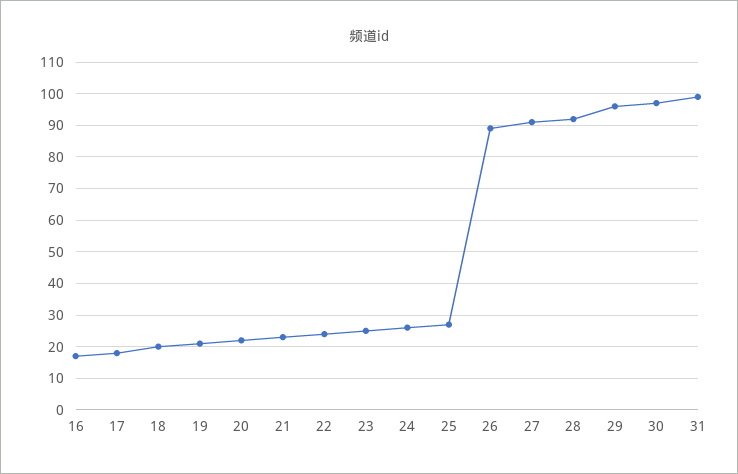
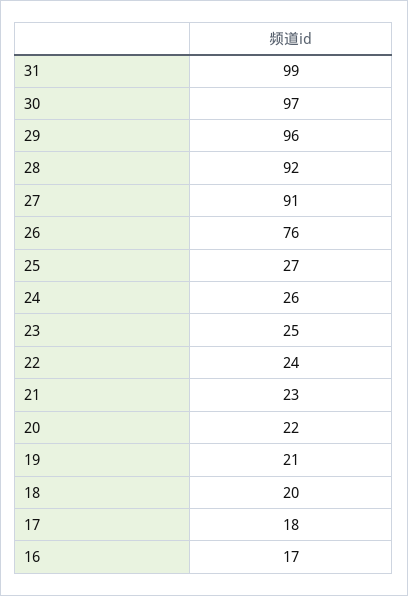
26: 90 -> 76

